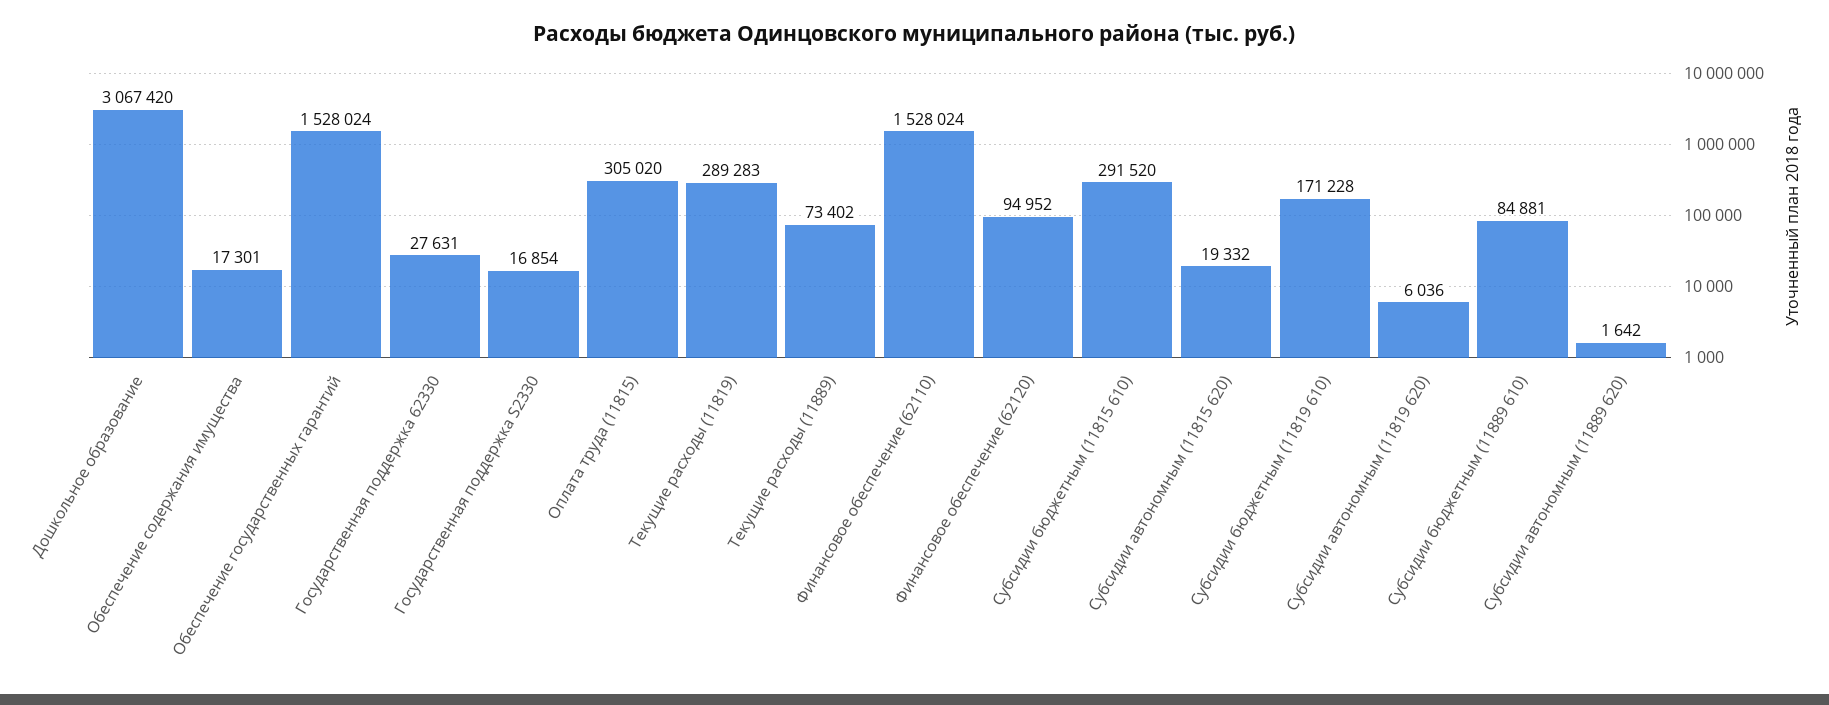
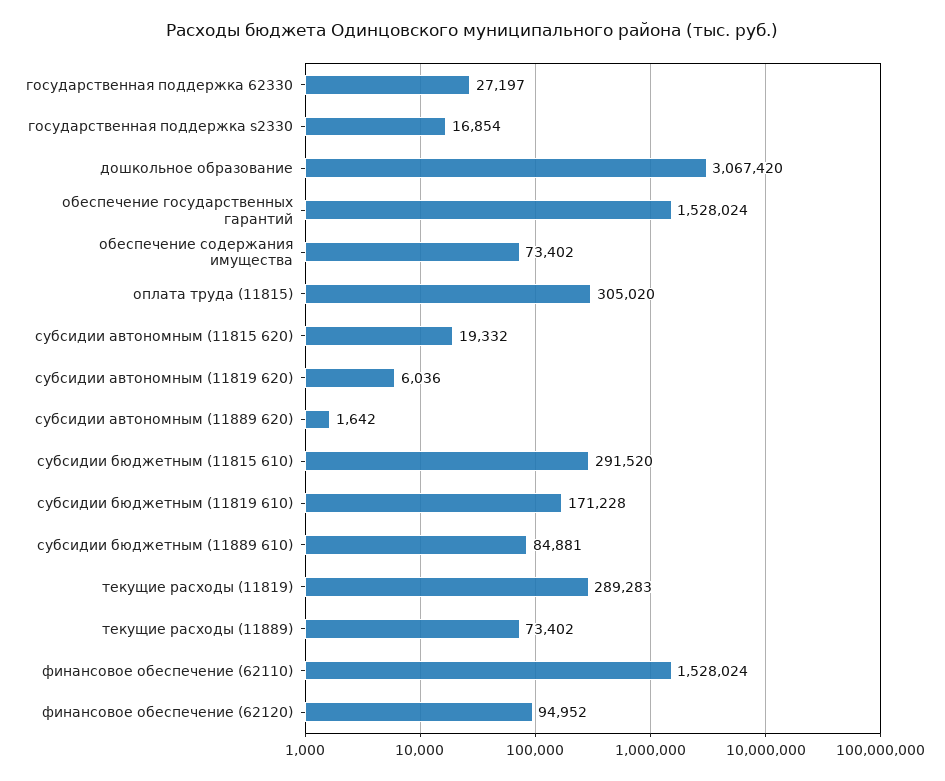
Обеспечение содержания имущества: 17301 -> 73402
Государственная поддержка 62330: 27631 -> 27197

